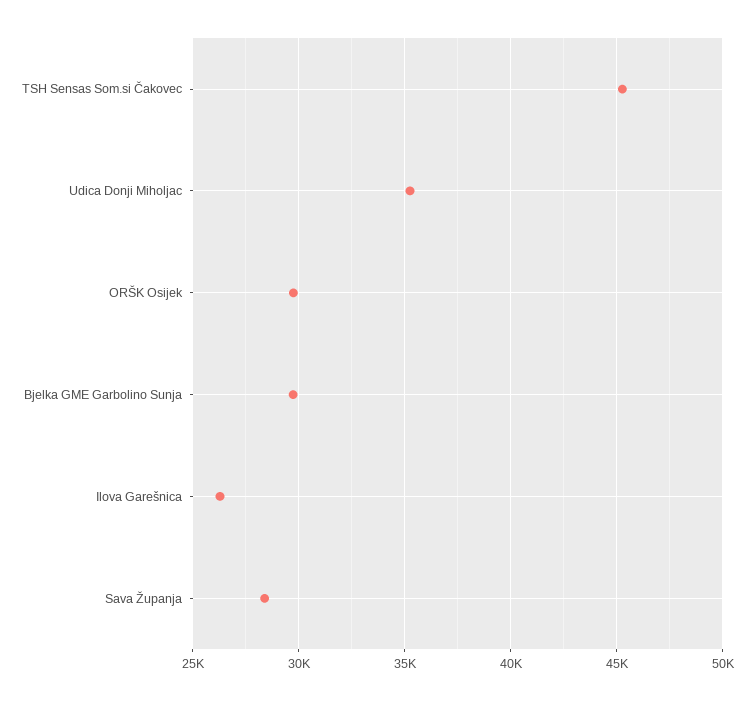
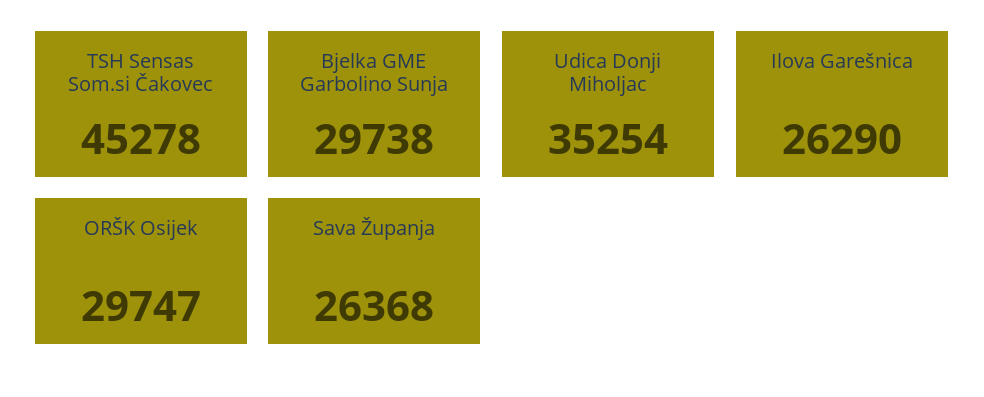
Sava Županja: 28500 -> 26368

